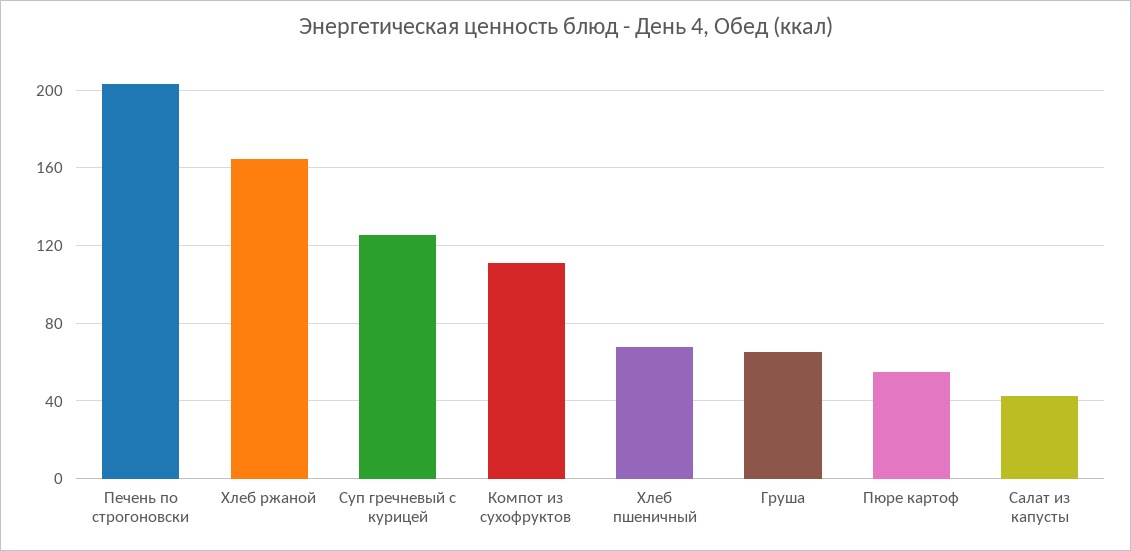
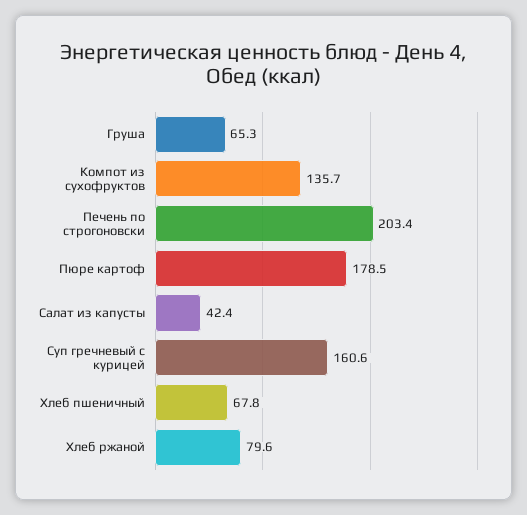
Хлеб ржаной: 165 -> 79.6
Суп гречневый с курицей: 125 -> 160.6
Компот из сухофруктов: 110 -> 135.7
Пюре картоф: 55 -> 178.5

